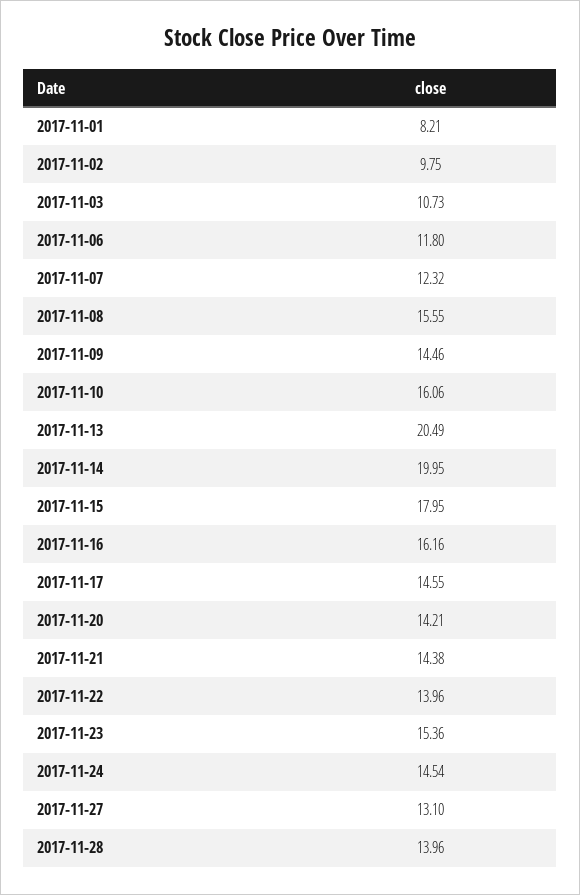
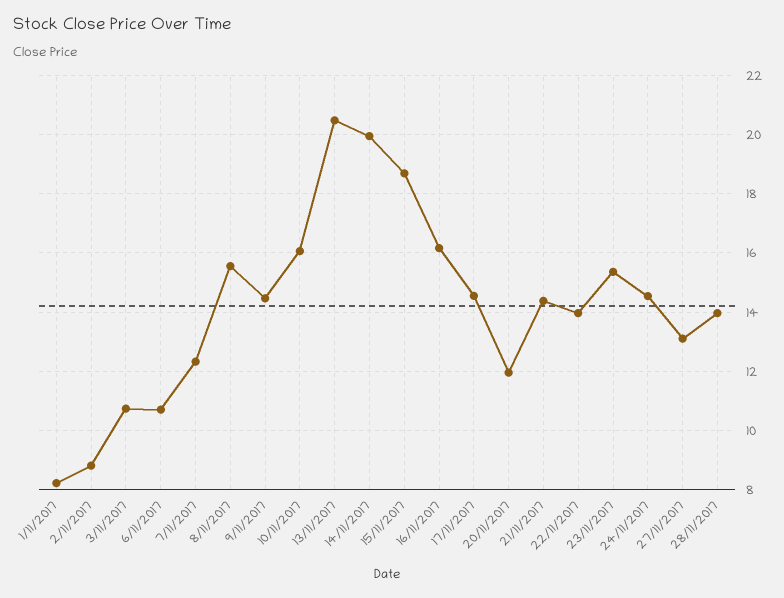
2017-11-02: 9.75 -> 8.75
2017-11-06: 11.8 -> 10.75
2017-11-15: 17.95 -> 18.75
2017-11-20: 14.21 -> 12

